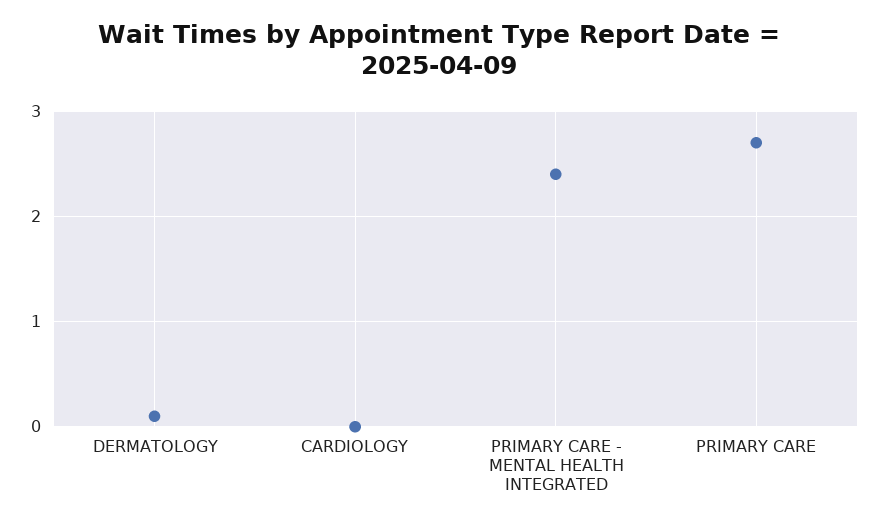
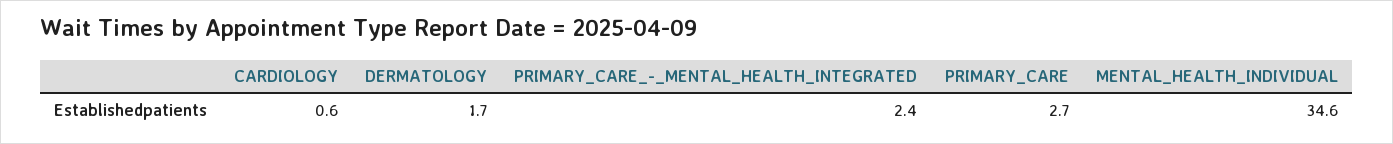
DERMATOLOGY: 0.1 -> 1.7
CARDIOLOGY: 0 -> 0.6
MENTAL_HEALTH_INDIVIDUAL: none -> 34.6

